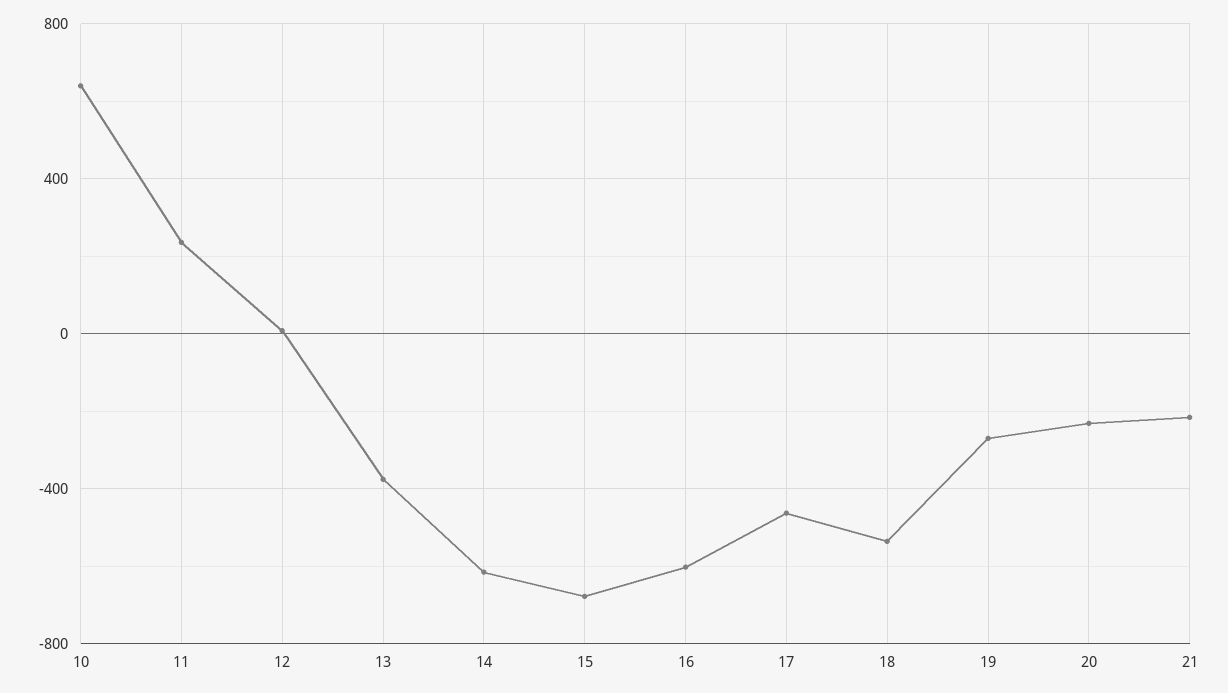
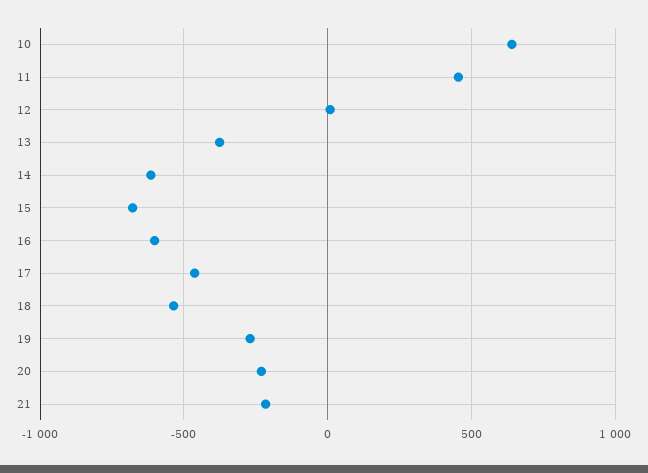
11: 250 -> 450

